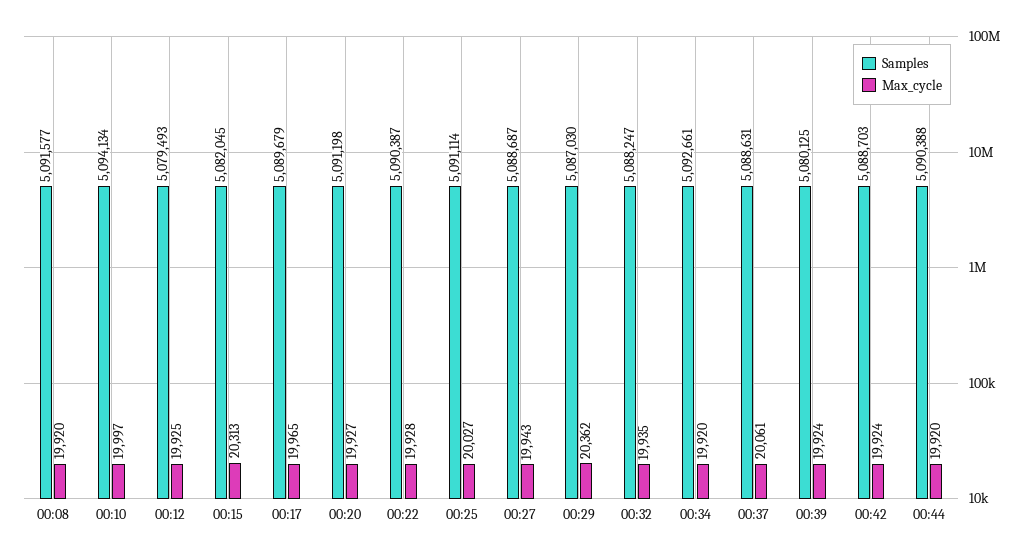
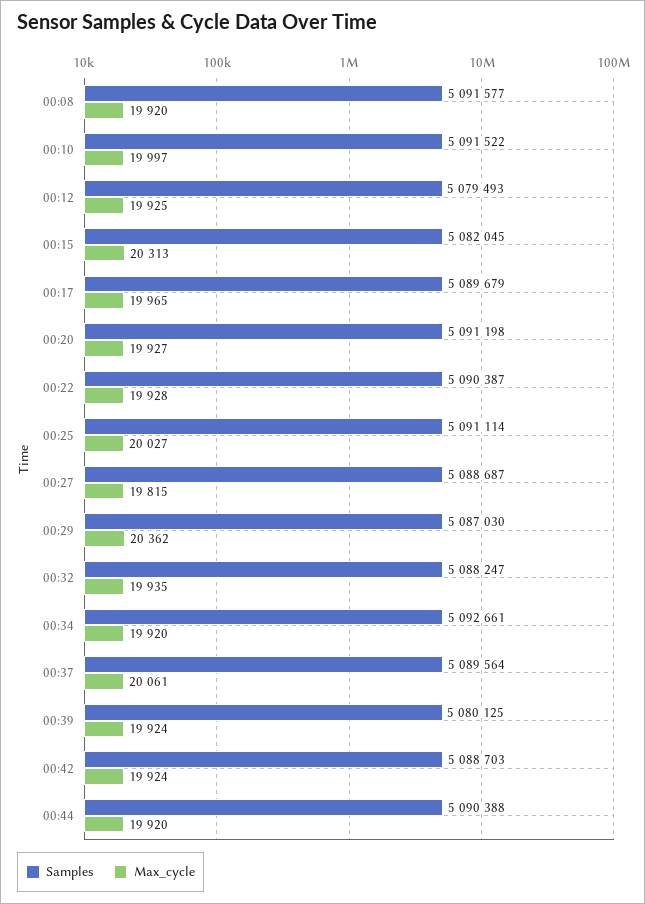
Samples, 00:10: 5094134 -> 5091522
Max_cycle, 00:27: 19943 -> 19815
Samples, 00:37: 5088631 -> 5089564

